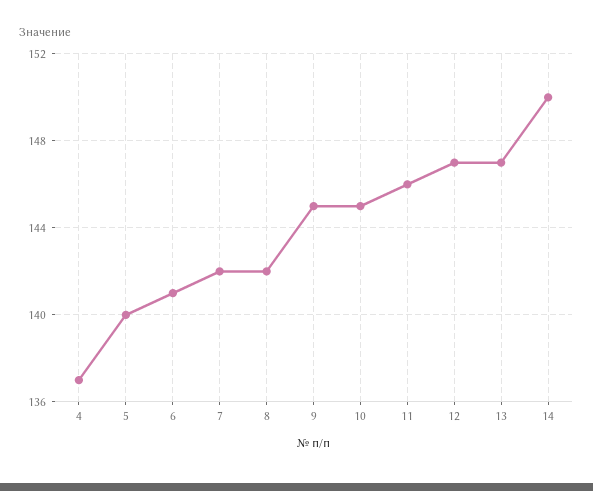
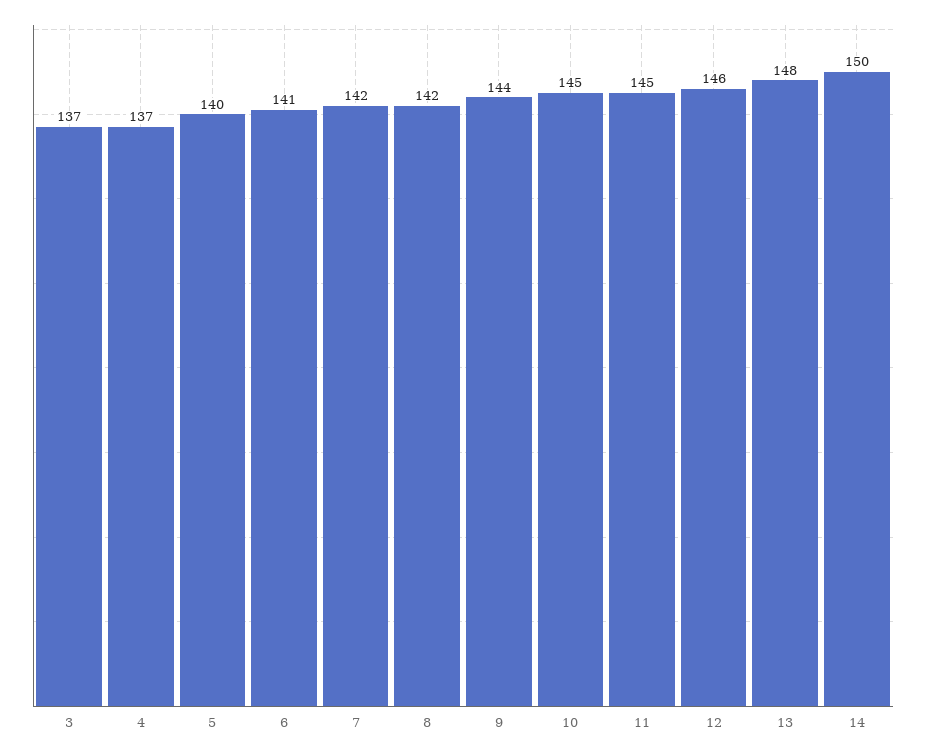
9: 145 -> 144
11: 146 -> 145
12: 147 -> 146
13: 147 -> 148
3: none -> 137

